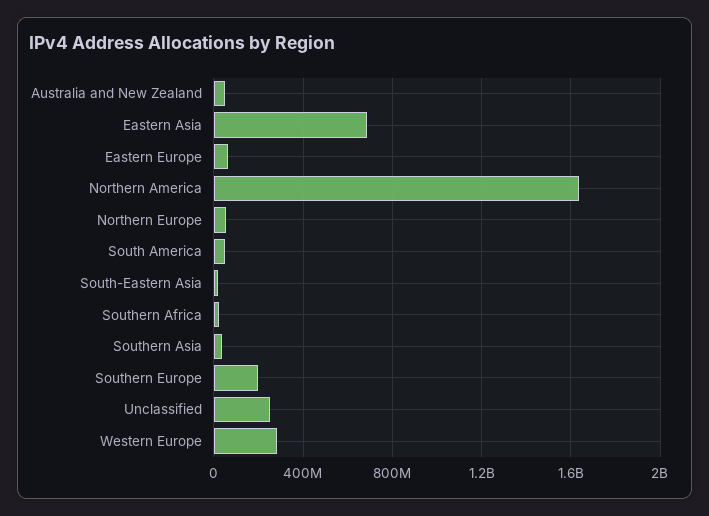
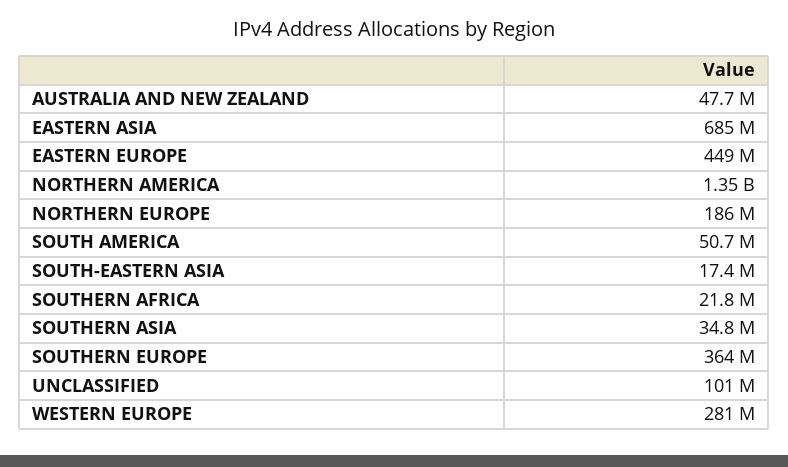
Eastern Europe: 50000000 -> 449000000
Northern America: 1650000000 -> 1350000000
Northern Europe: 50000000 -> 186000000
Southern Europe: 200000000 -> 364000000
Unclassified: 250000000 -> 101000000

